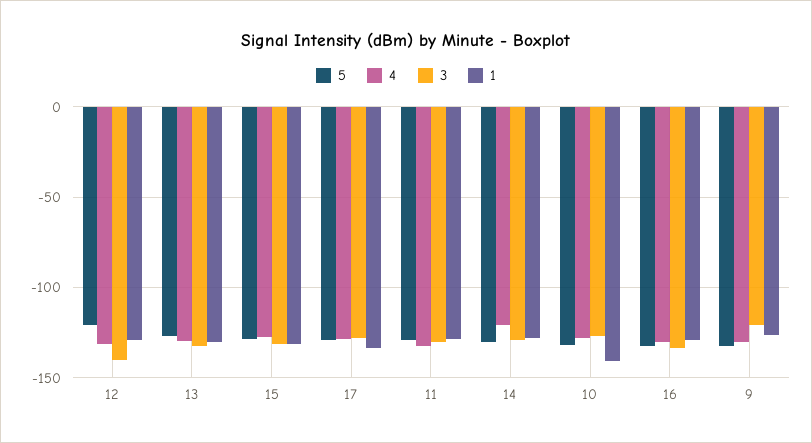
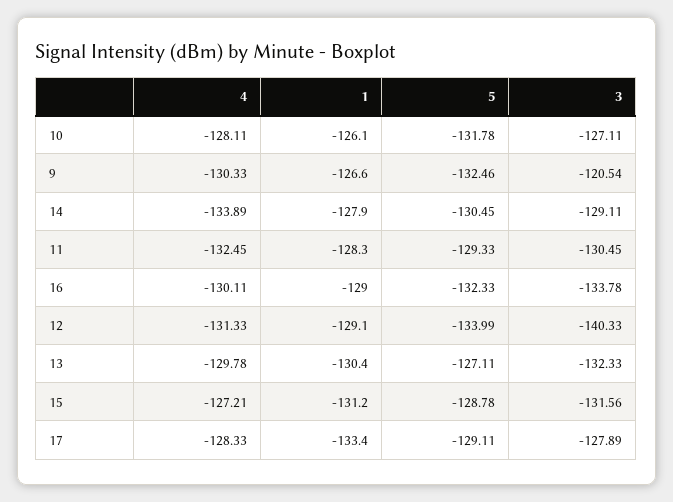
5, 12: -120 -> -133.99
4, 14: -120 -> -133.89
1, 10: -140 -> -126.1

